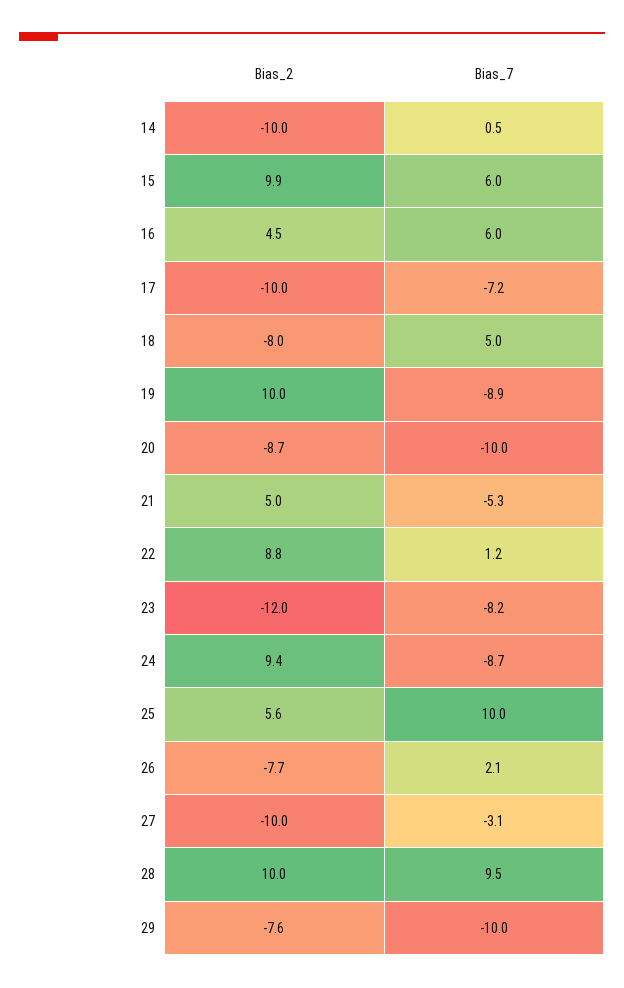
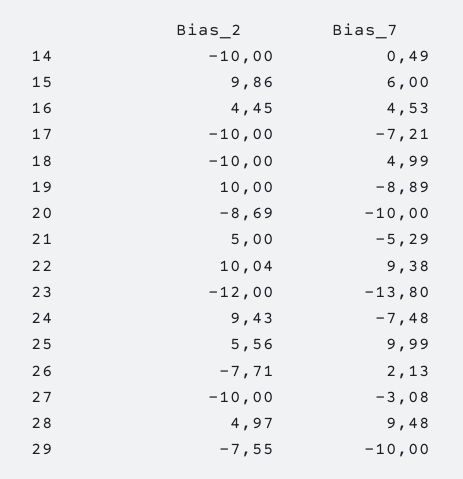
Bias_7, 16: 6 -> 4.53
Bias_2, 18: -8 -> -10
Bias_2, 22: 8.8 -> 10.04
Bias_7, 22: 1.2 -> 9.38
Bias_7, 23: -8.2 -> -13.8
Bias_7, 24: -8.7 -> -7.48
Bias_2, 28: 10 -> 4.97

